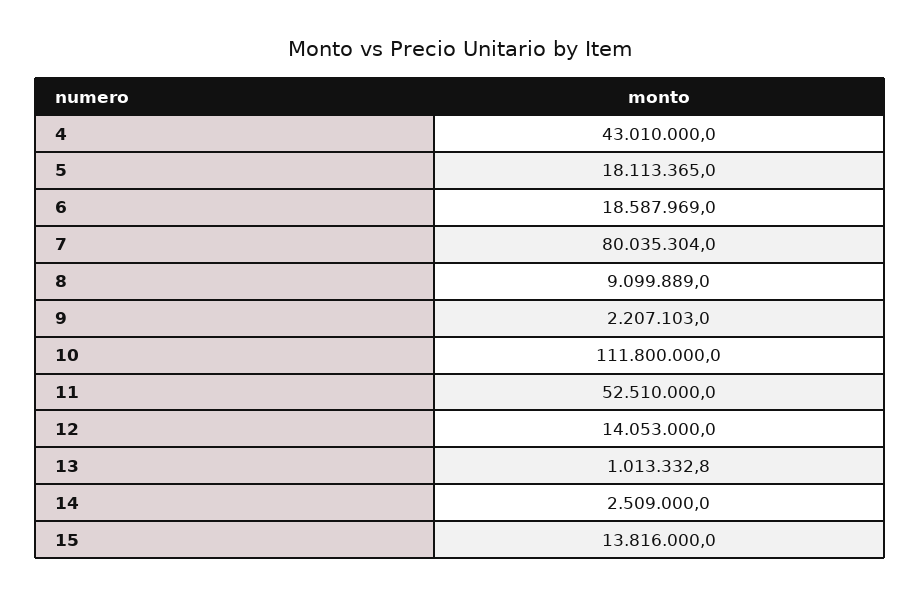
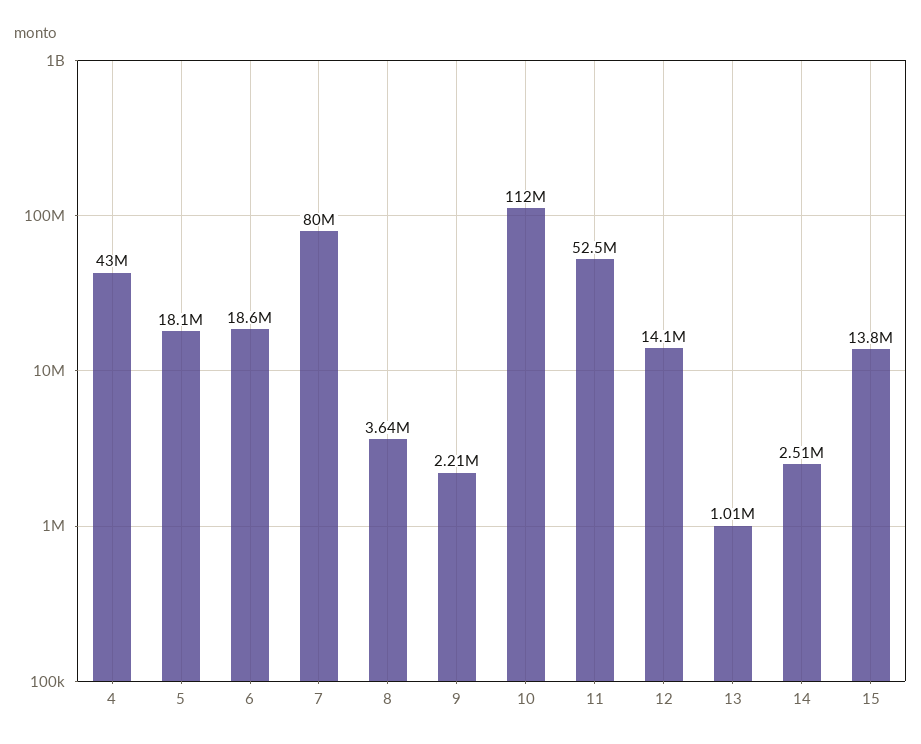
8: 9099889 -> 3640000

